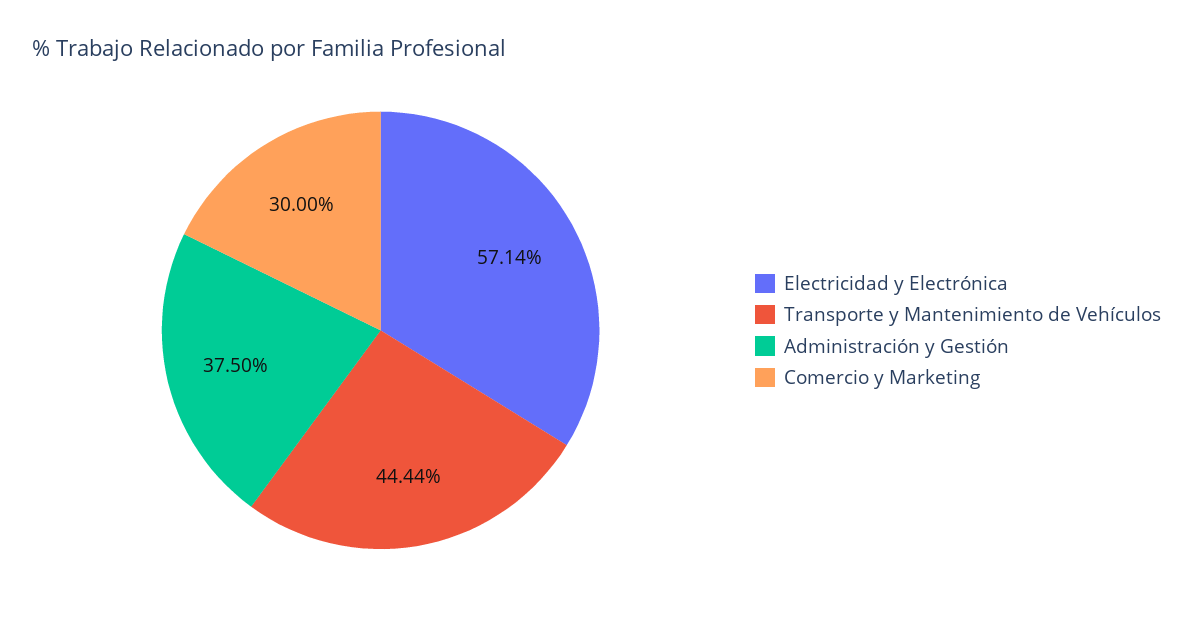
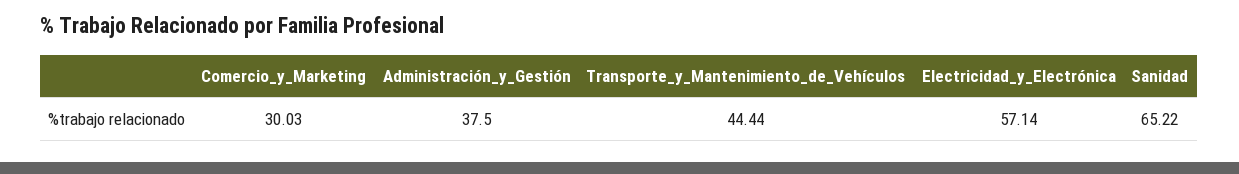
Comercio y Marketing: 30 -> 30.03
Sanidad: none -> 65.22

